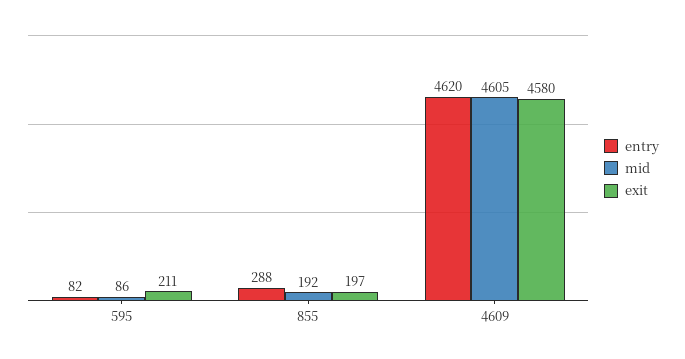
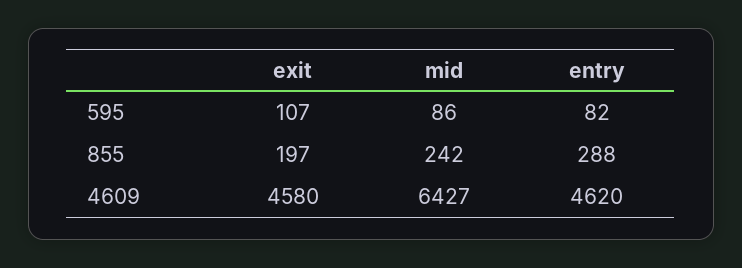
exit, 595: 211 -> 107
mid, 855: 192 -> 242
mid, 4609: 4605 -> 6427

